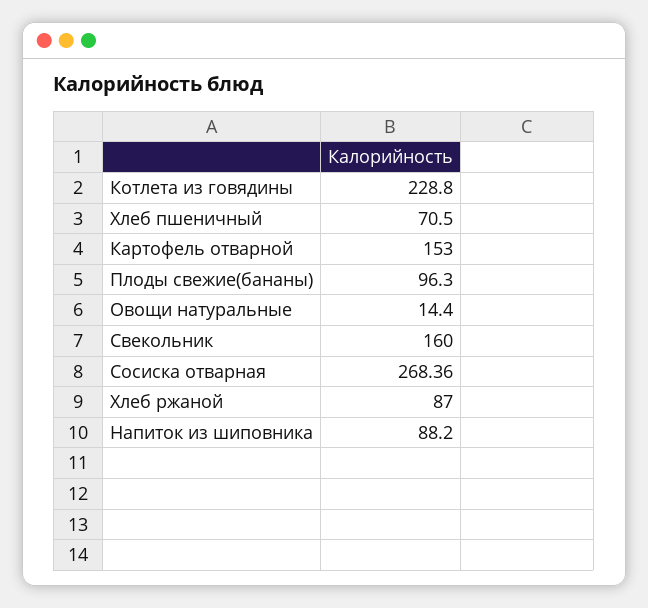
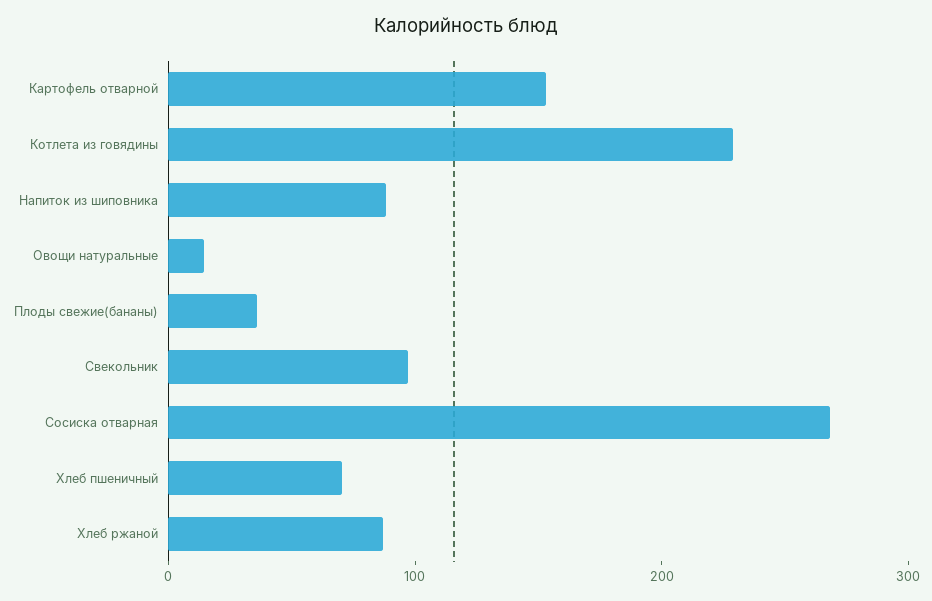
Плоды свежие(бананы): 96.3 -> 40
Свекольник: 160 -> 100

